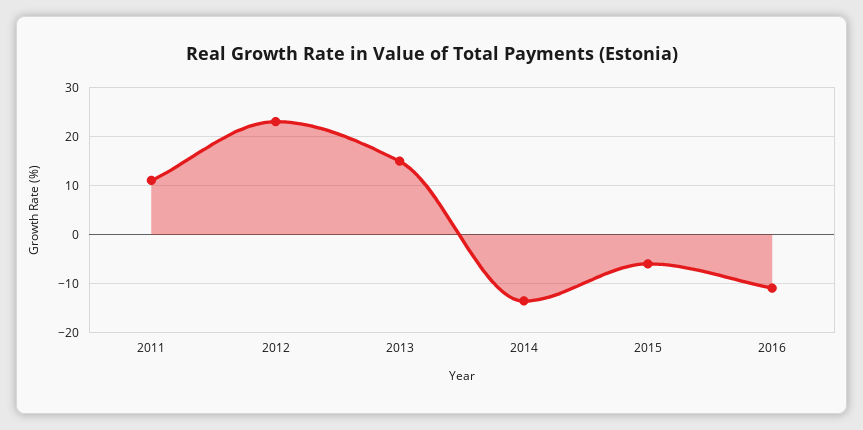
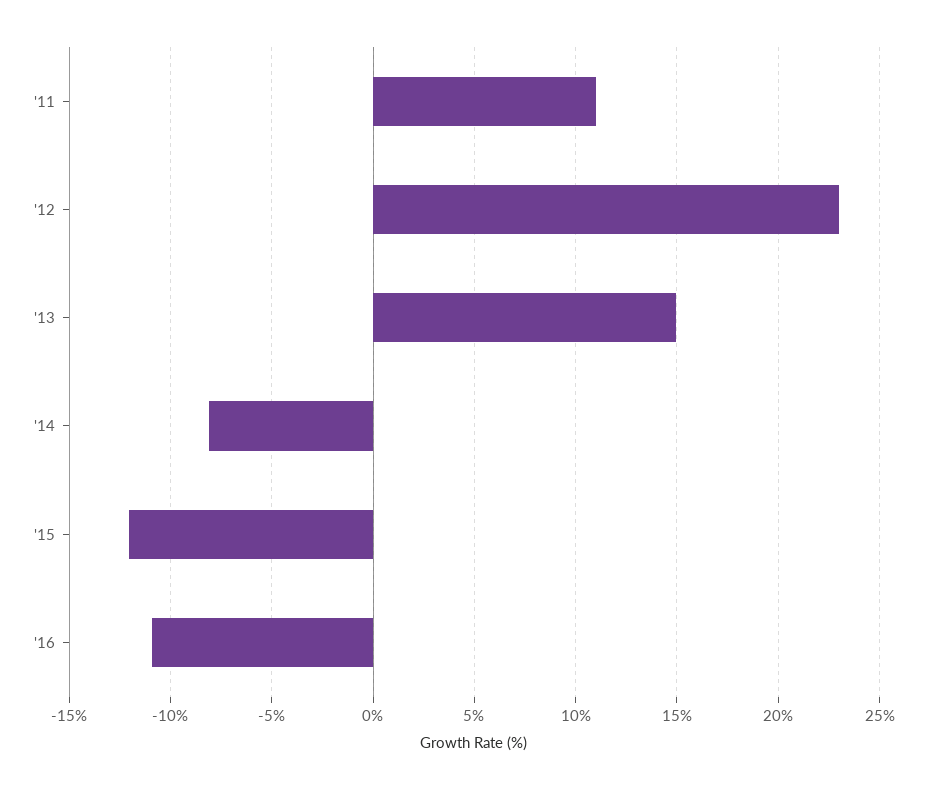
2014: -14 -> -8
2015: -6 -> -12

